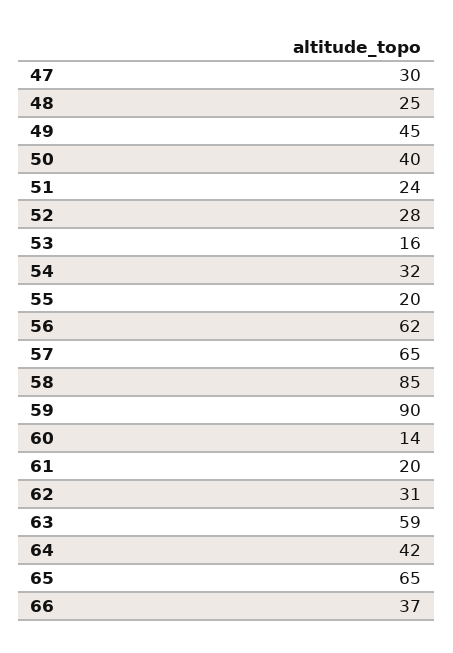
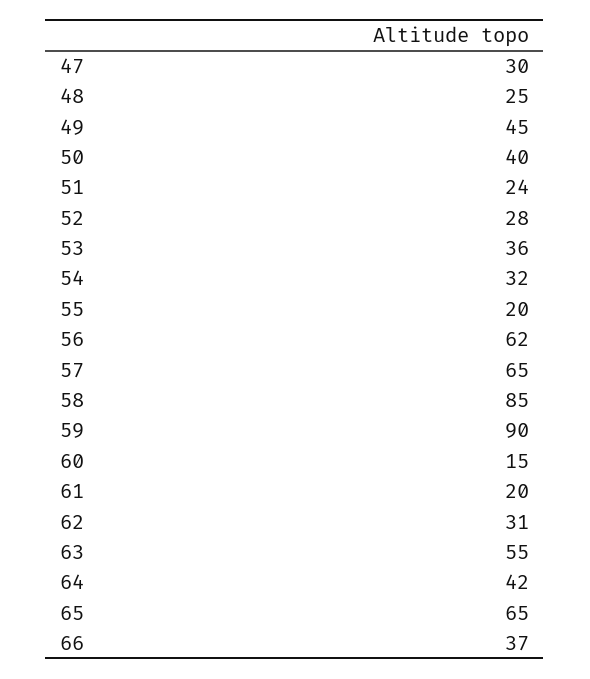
53: 16 -> 36
60: 14 -> 15
63: 59 -> 55

